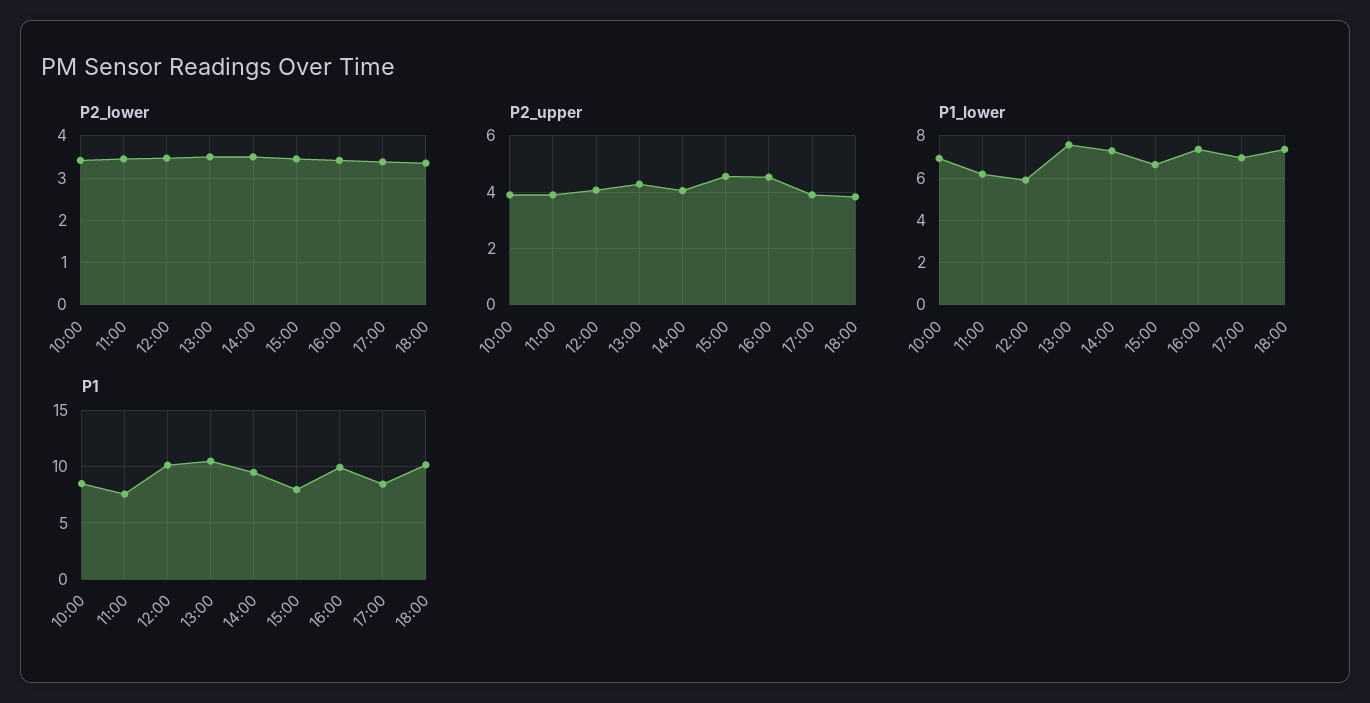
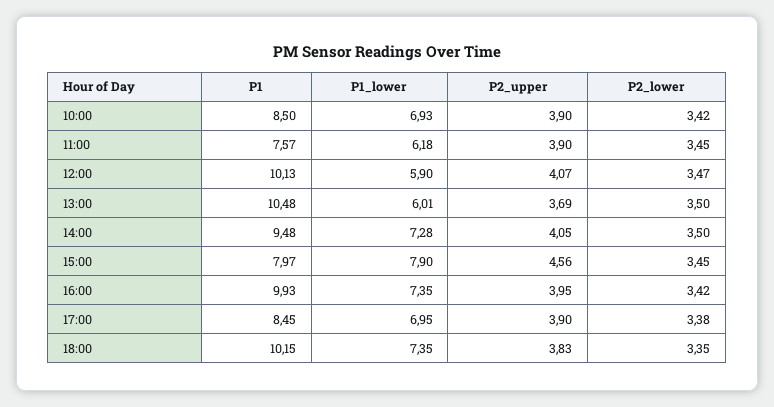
P2_upper, 13:00: 4.25 -> 3.69
P2_upper, 16:00: 4.5 -> 3.95
P1_lower, 13:00: 7.5 -> 6.01
P1_lower, 15:00: 6.5 -> 7.9

